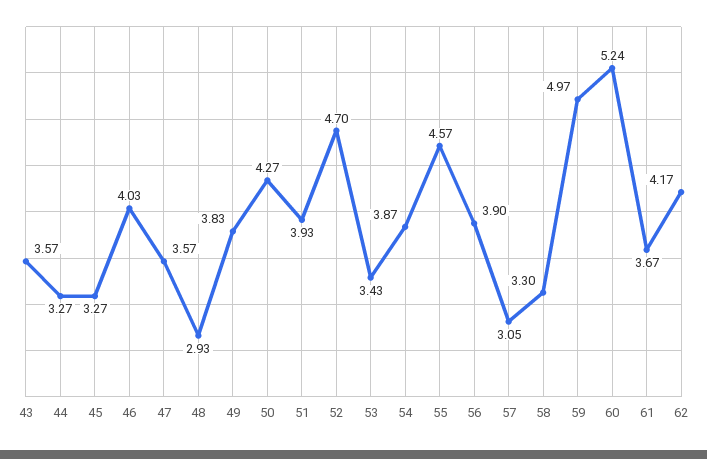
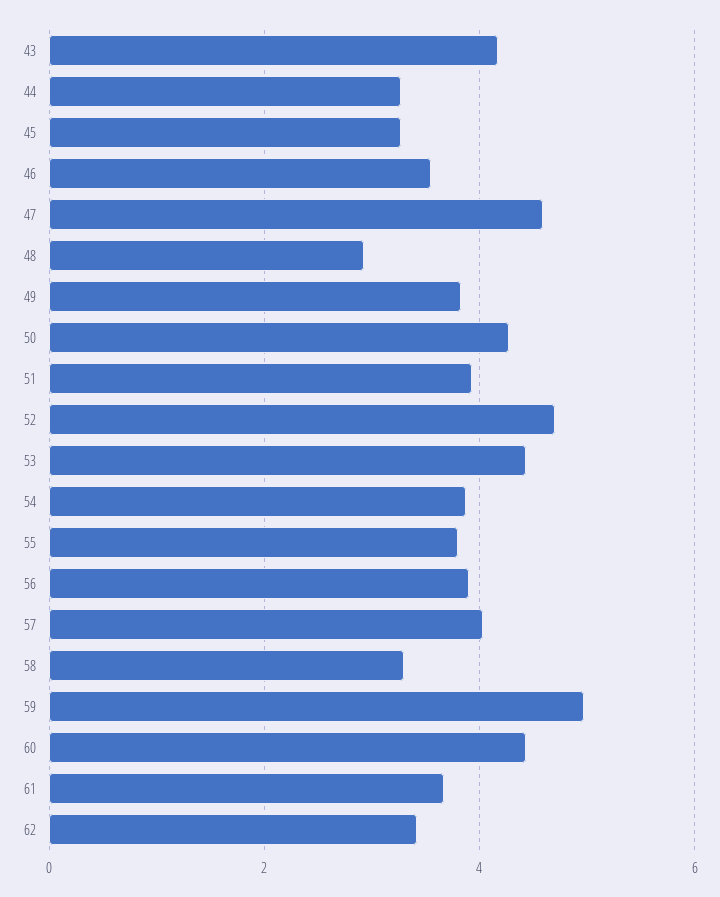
43: 3.57 -> 4.2
46: 4.03 -> 3.6
47: 3.57 -> 4.6
53: 3.43 -> 4.4
55: 4.57 -> 3.8
57: 3.05 -> 4
60: 5.24 -> 4.4
62: 4.17 -> 3.4

